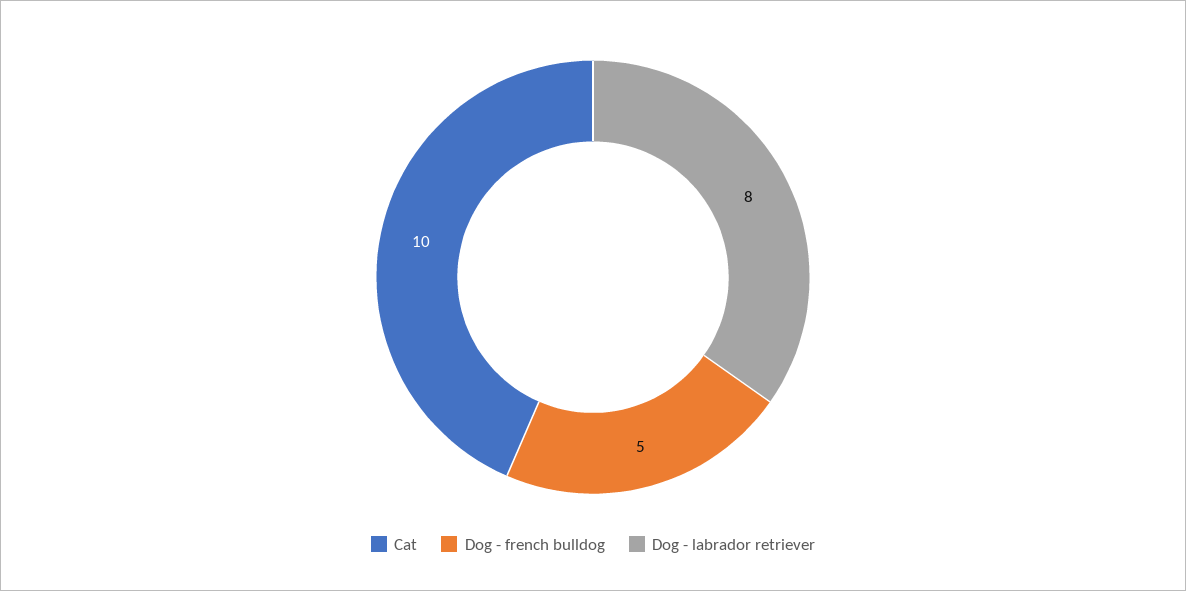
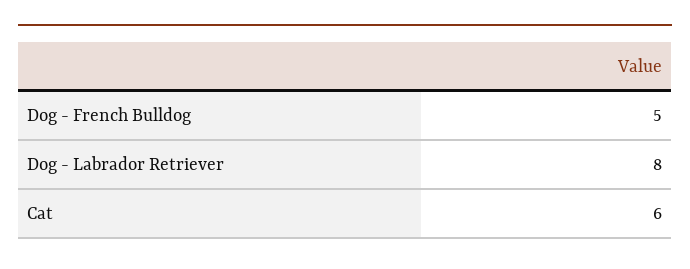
Cat: 10 -> 6

